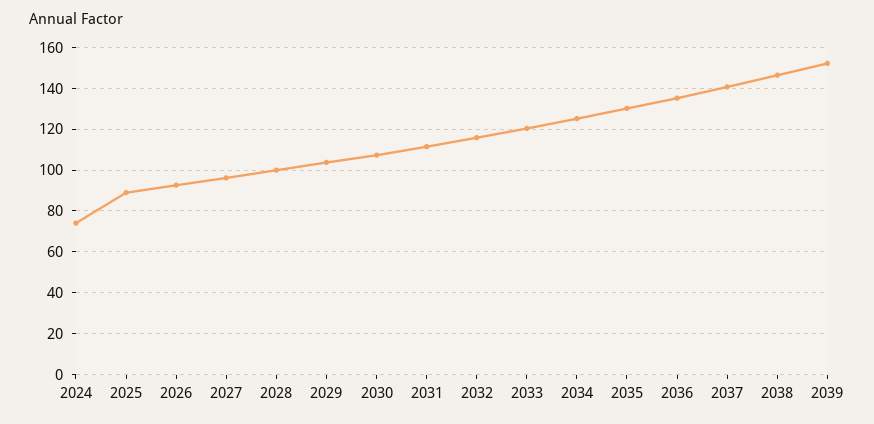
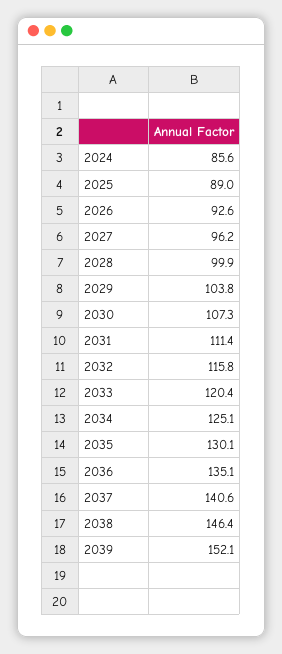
2024: 75 -> 85.6

